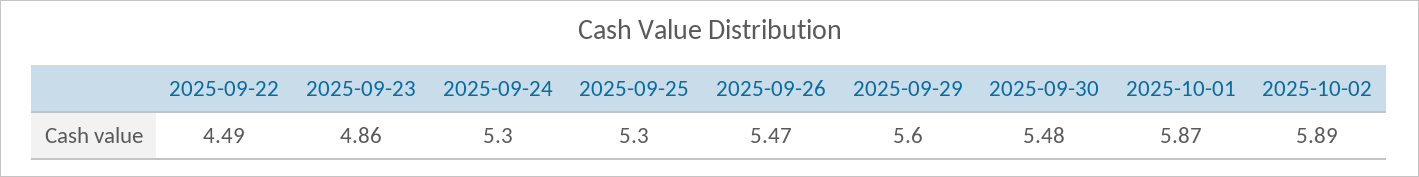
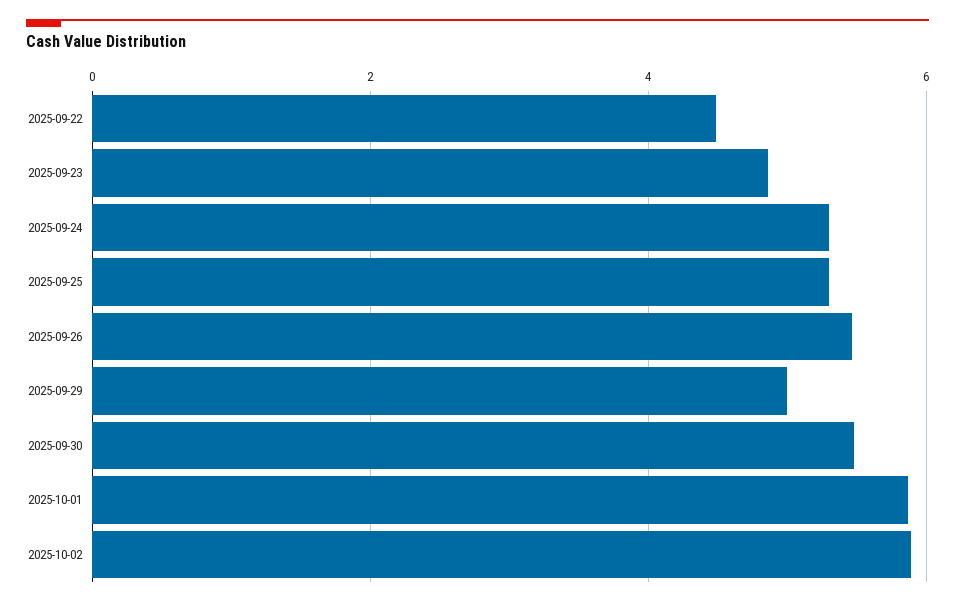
2025-09-29: 5.6 -> 5

